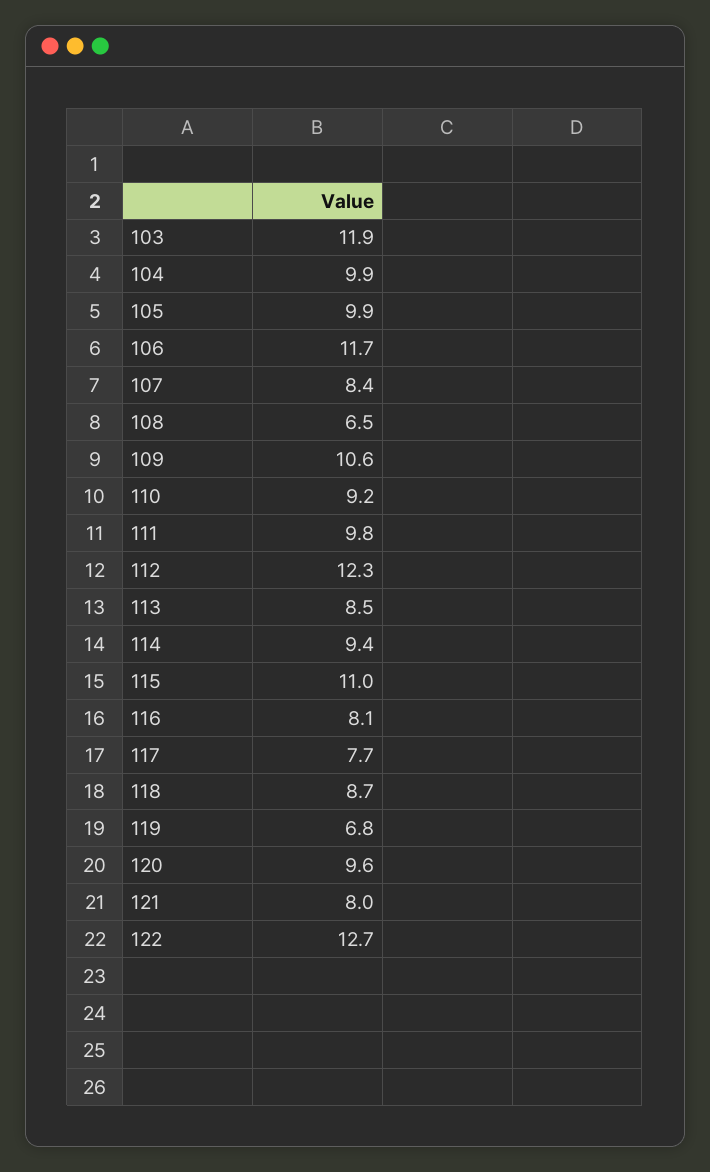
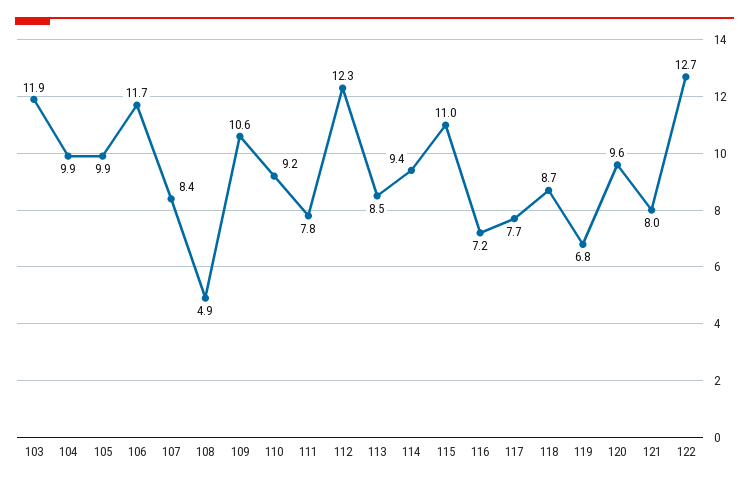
108: 6.5 -> 4.9
111: 9.8 -> 7.8
116: 8.1 -> 7.2

